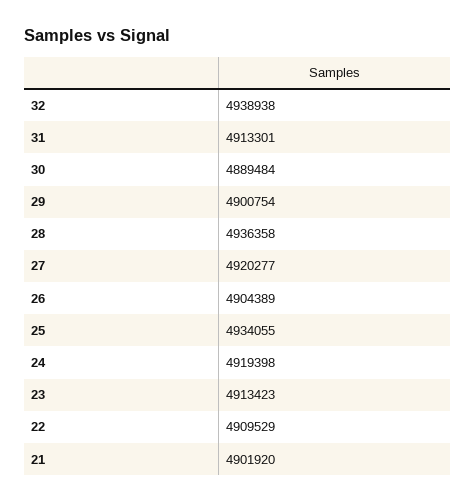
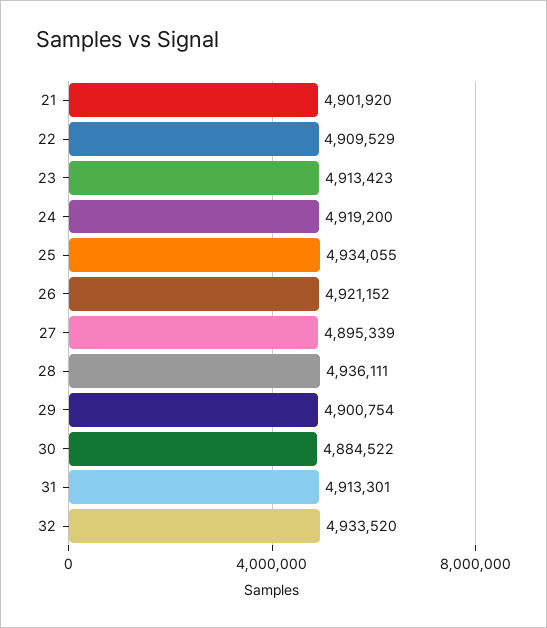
32: 4938938 -> 4933520
30: 4889484 -> 4884522
28: 4936358 -> 4936111
27: 4920277 -> 4895339
26: 4904389 -> 4921152
24: 4919398 -> 4919200

